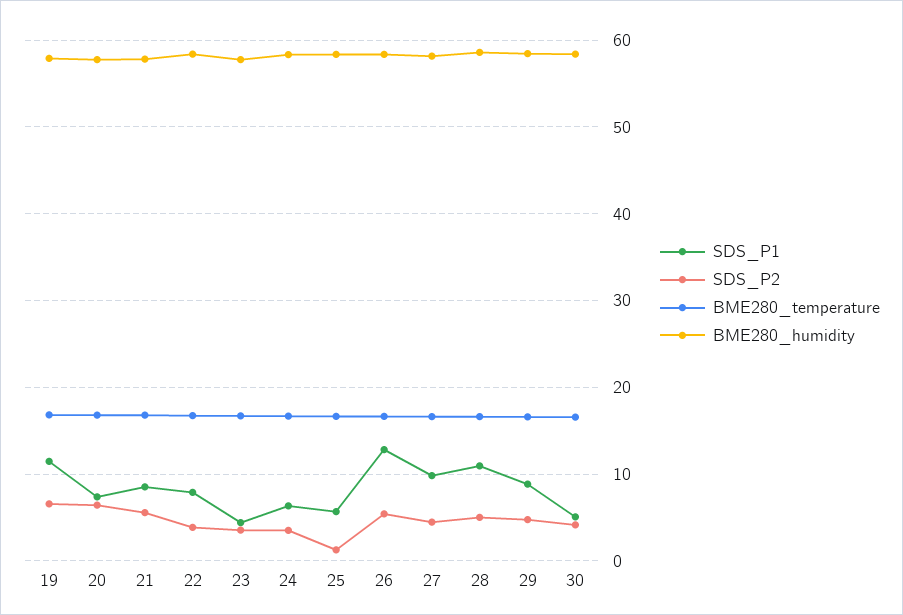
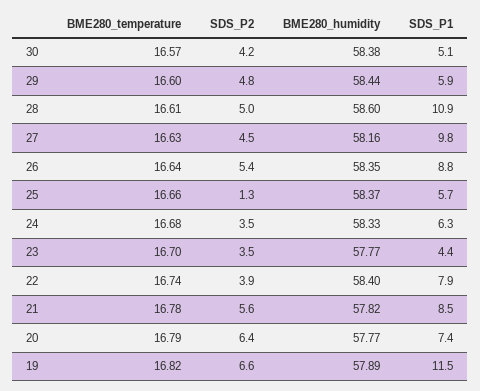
SDS_P1, 26: 13 -> 8.8
SDS_P1, 29: 9 -> 5.9

